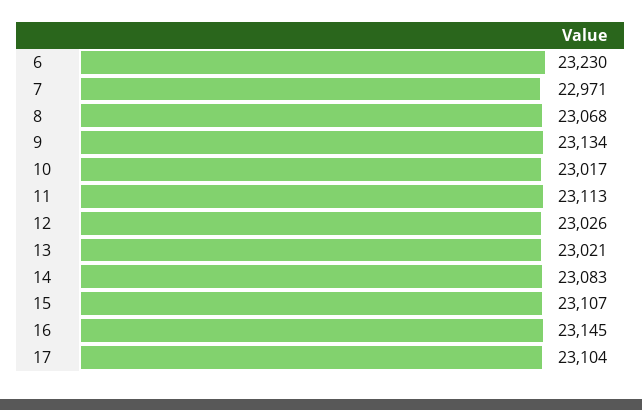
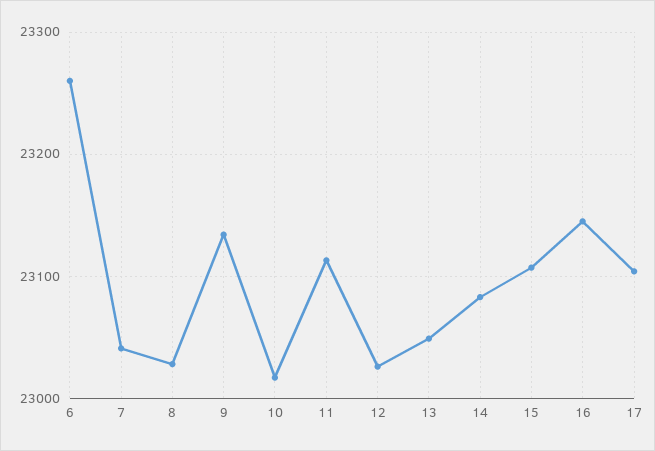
6: 23230 -> 23260
7: 22971 -> 23040
8: 23068 -> 23030
13: 23021 -> 23050

